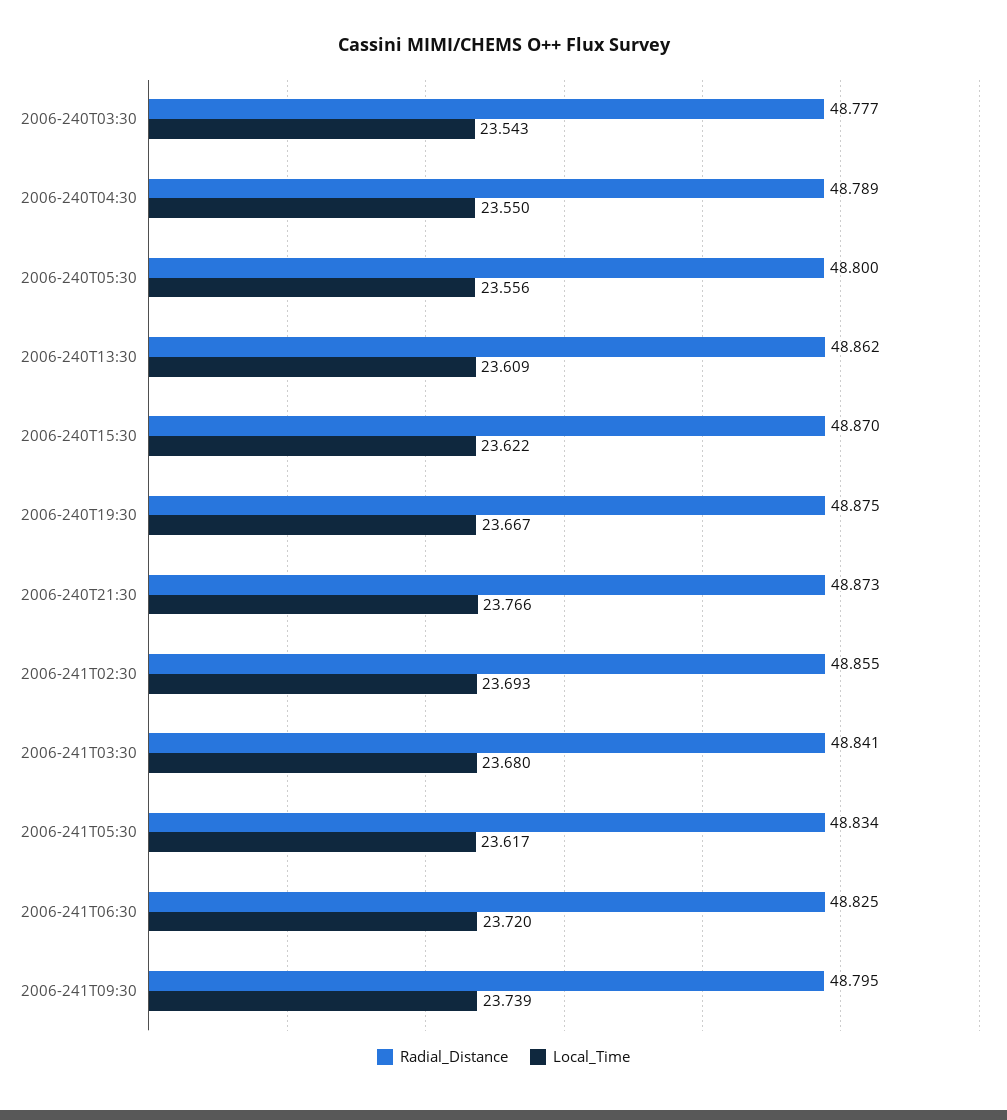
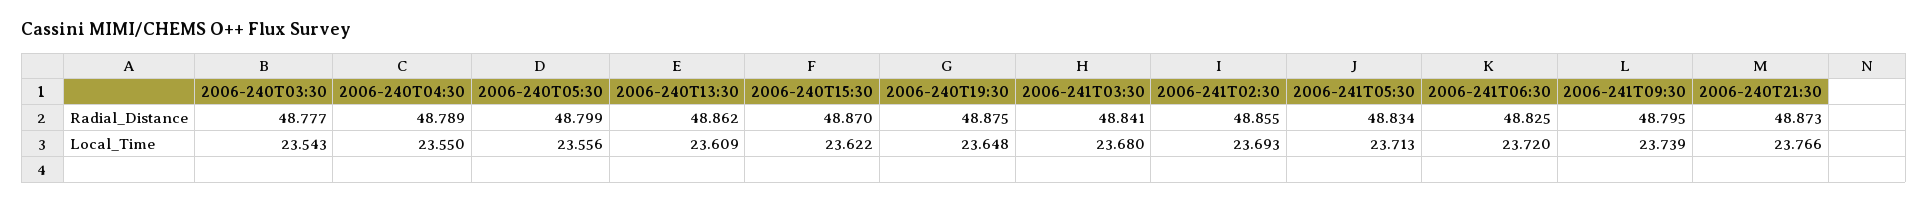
Radial_Distance, 2006-240T05:30: 48.8 -> 48.799
Local_Time, 2006-240T19:30: 23.667 -> 23.648
Local_Time, 2006-241T05:30: 23.617 -> 23.713

